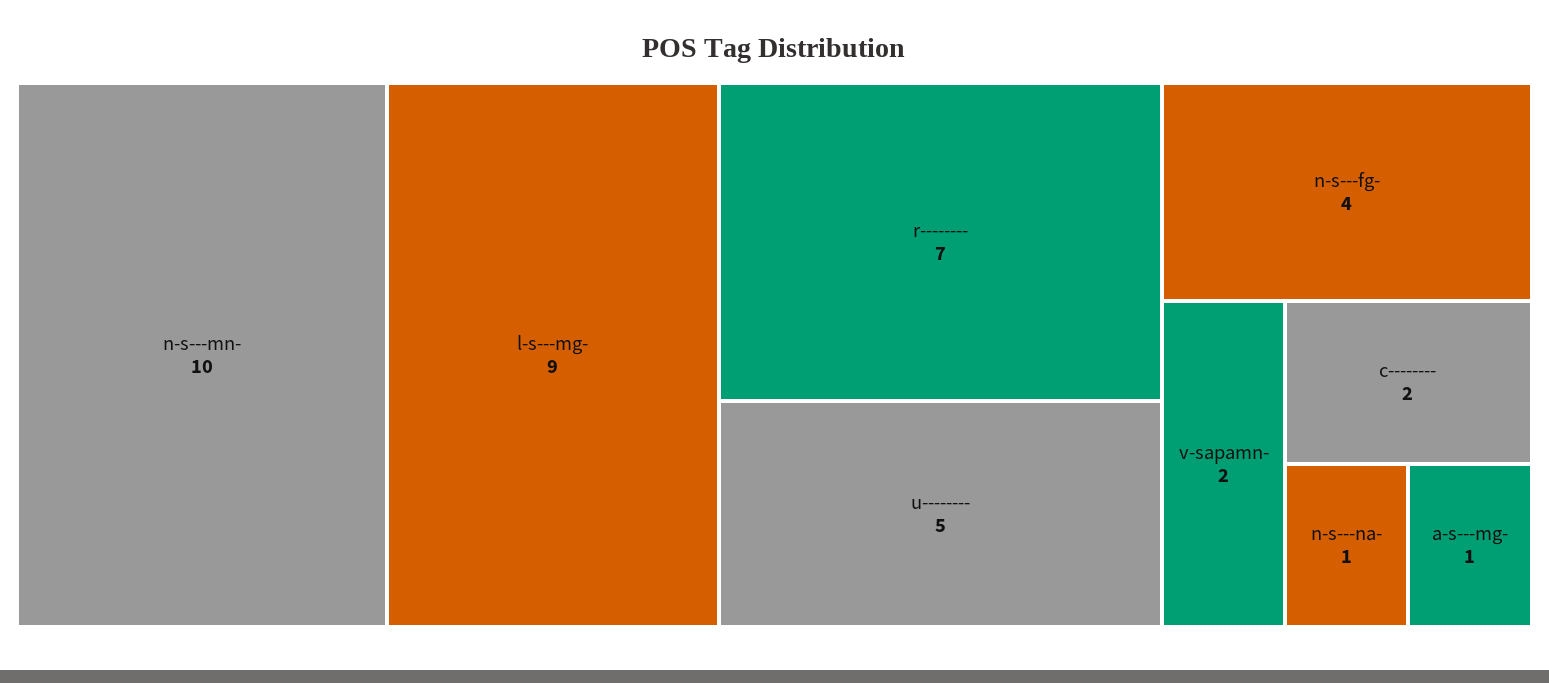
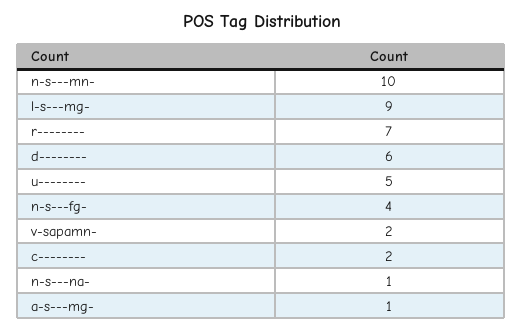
d--------: none -> 6

